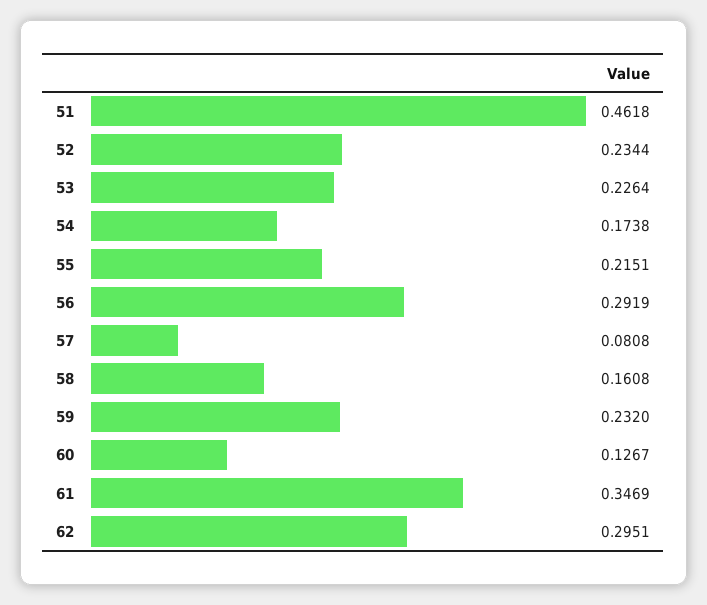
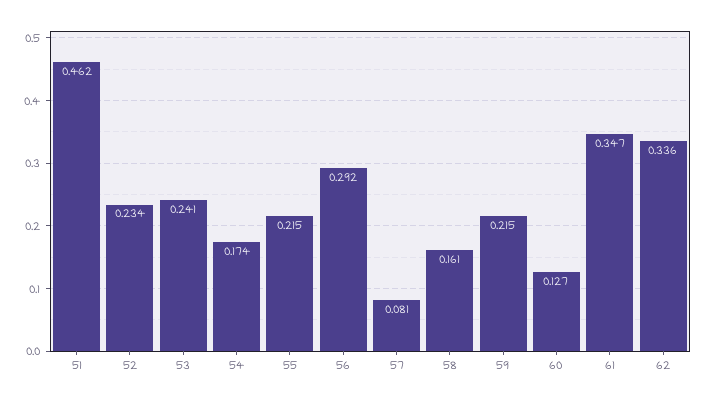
53: 0.2264 -> 0.241
59: 0.232 -> 0.215
62: 0.2951 -> 0.336

